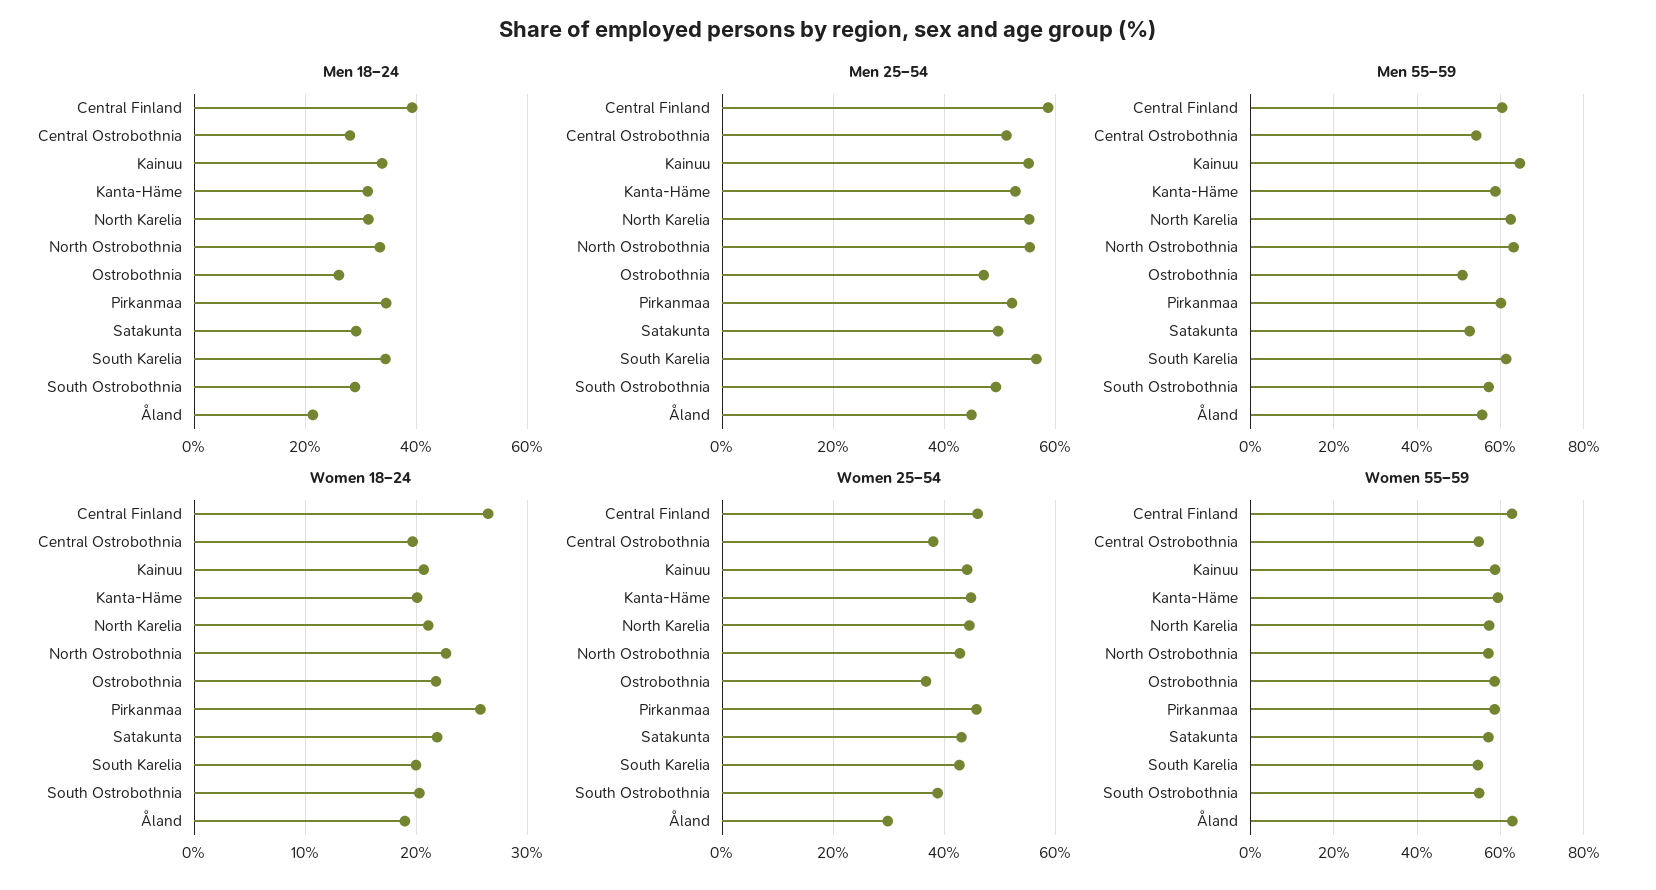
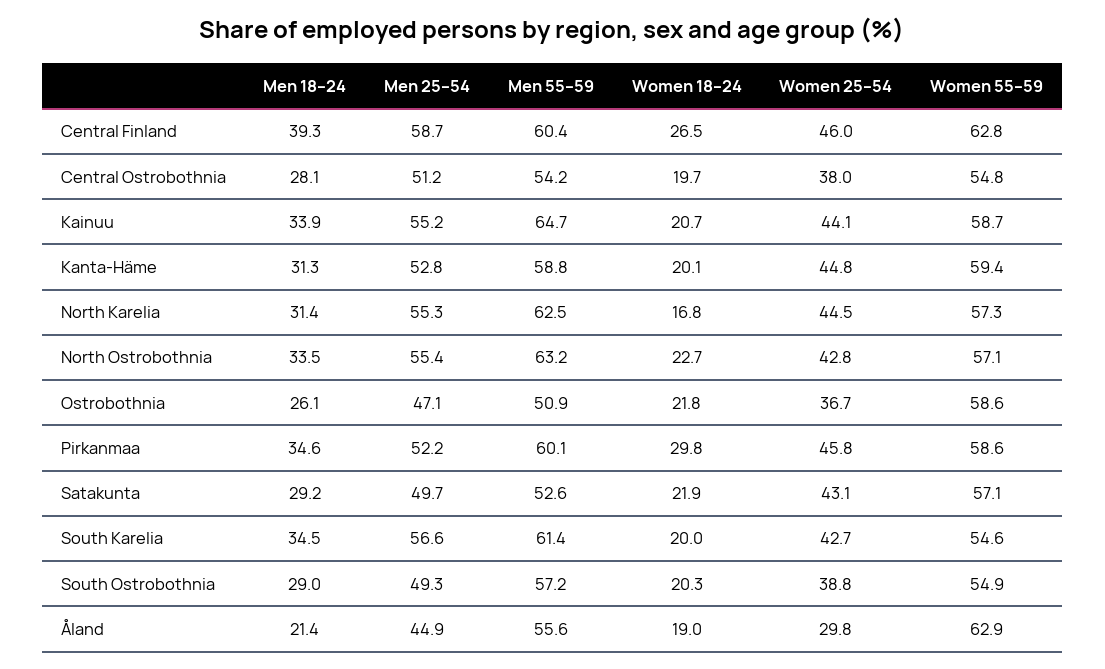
Women 18–24, North Karelia: 21 -> 16.8
Women 18–24, Pirkanmaa: 26 -> 29.8

